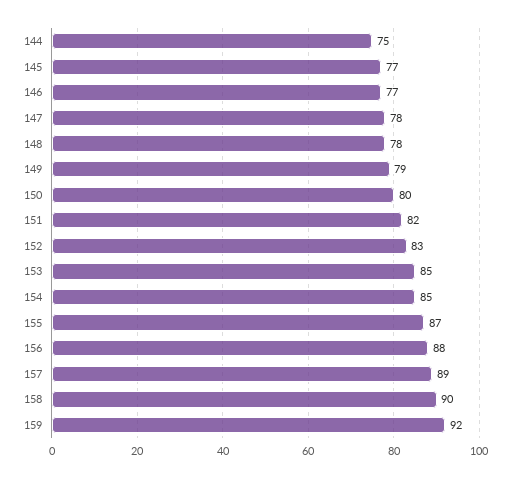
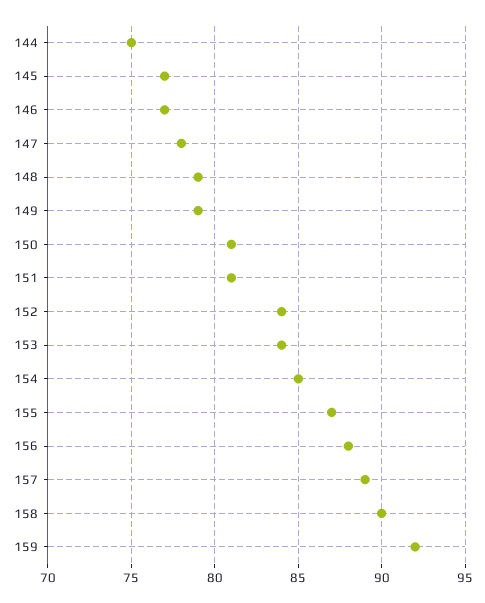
148: 78 -> 79
150: 80 -> 81
151: 82 -> 81
152: 83 -> 84
153: 85 -> 84

